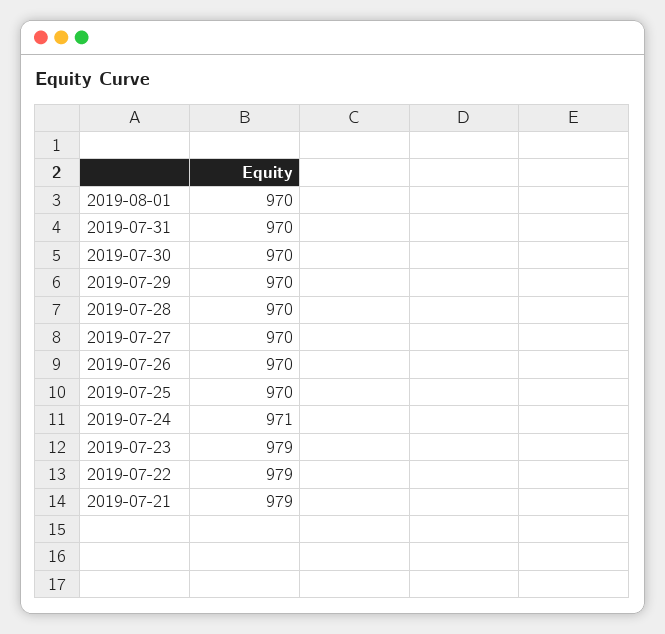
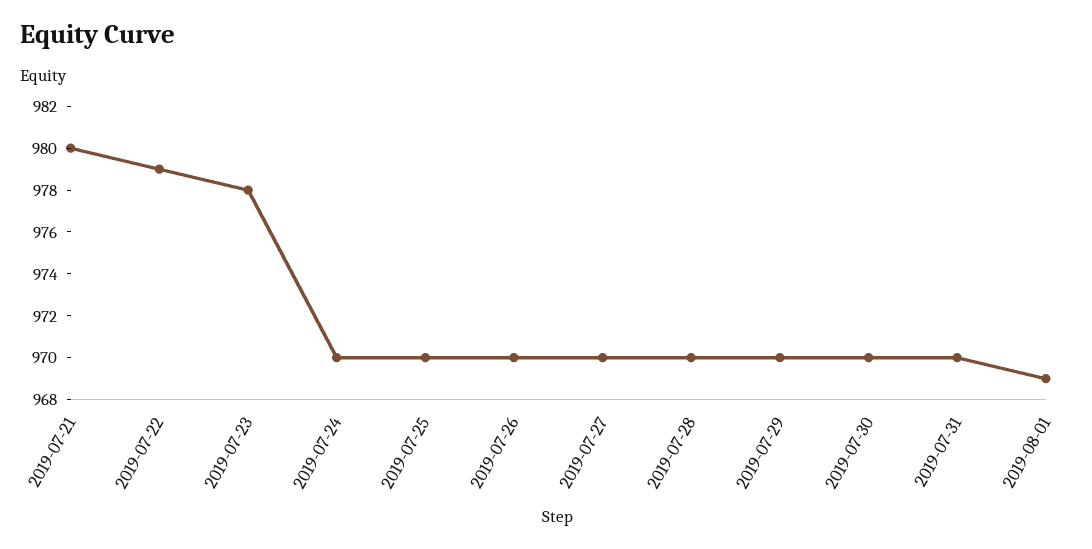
2019-08-01: 970 -> 969
2019-07-24: 971 -> 970
2019-07-23: 979 -> 978
2019-07-21: 979 -> 980

